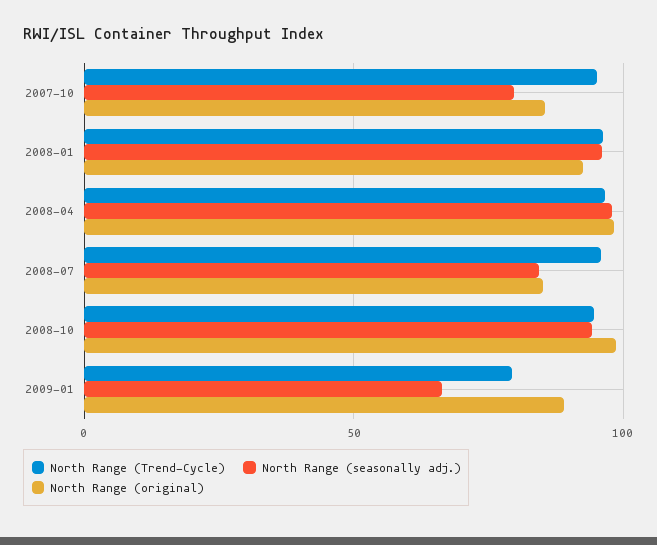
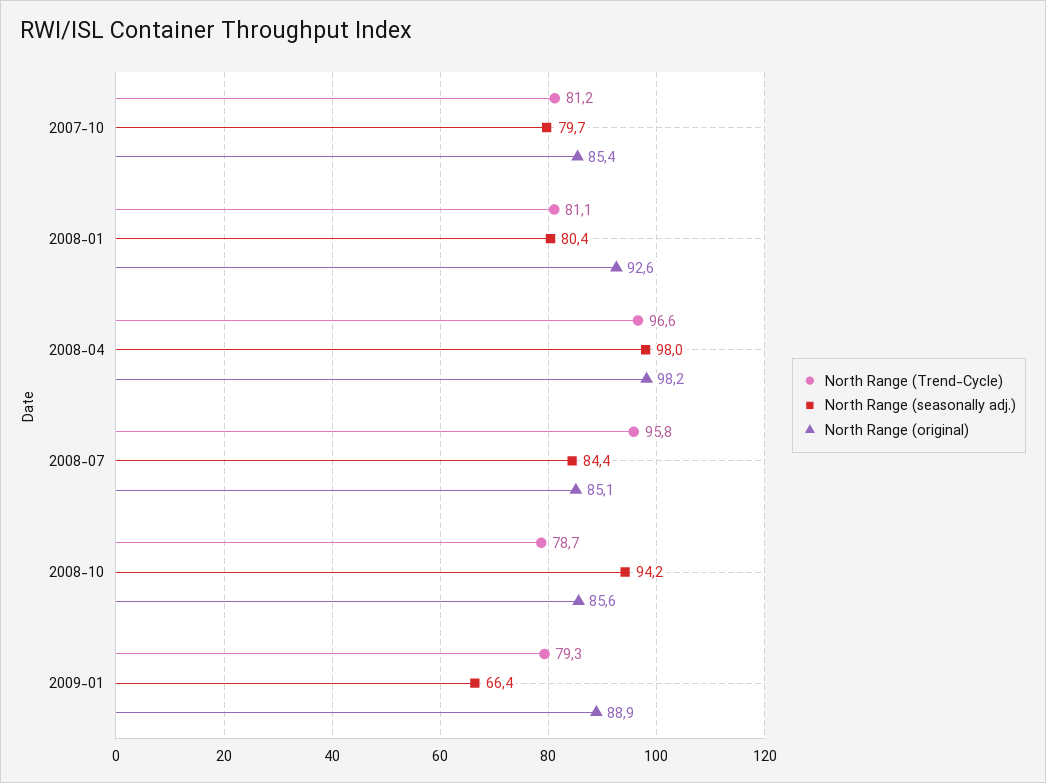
North Range (Trend-Cycle), 2007-10: 95 -> 81.2
North Range (Trend-Cycle), 2008-01: 95 -> 81.1
North Range (seasonally adj.), 2008-01: 95 -> 80.4
North Range (Trend-Cycle), 2008-10: 95 -> 78.7
North Range (original), 2008-10: 100 -> 85.6

